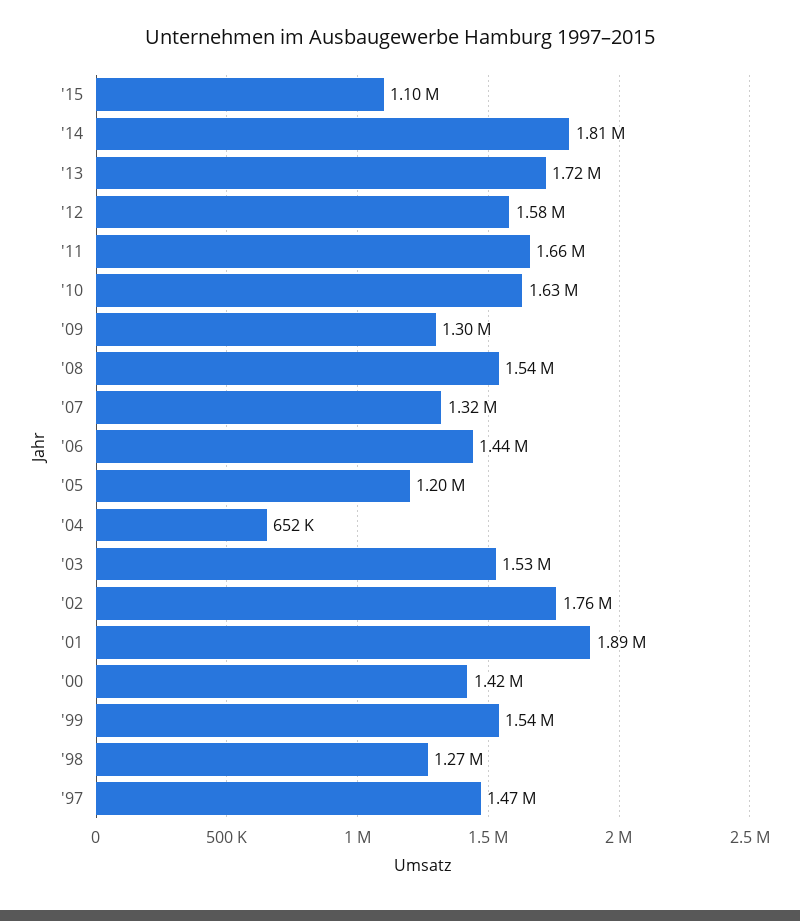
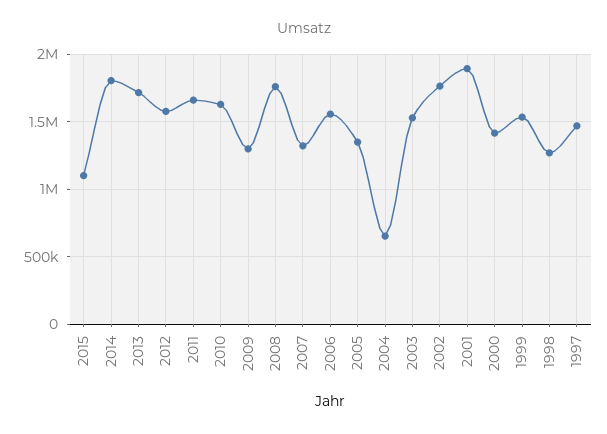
'08: 1540000 -> 1750000
'06: 1440000 -> 1550000
'05: 1200000 -> 1350000

